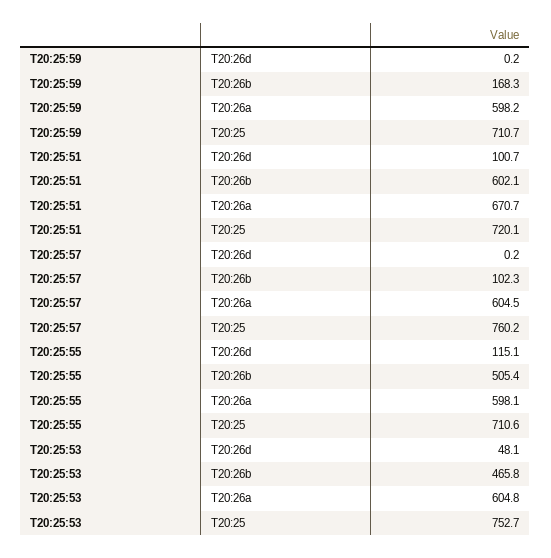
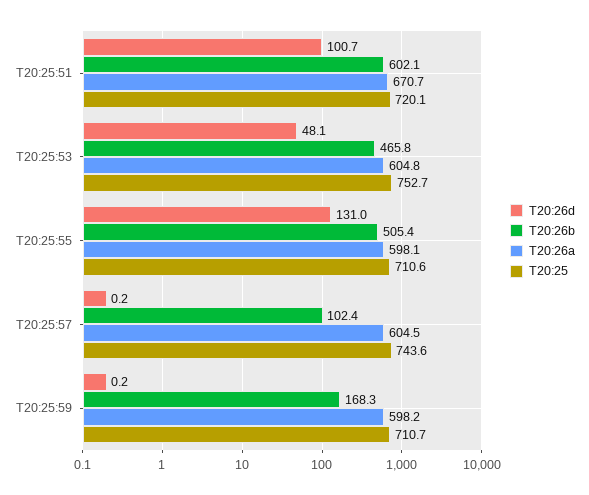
T20:26b, T20:25:57: 102.3 -> 102.4
T20:25, T20:25:57: 760.2 -> 743.6
T20:26d, T20:25:55: 115.1 -> 131

